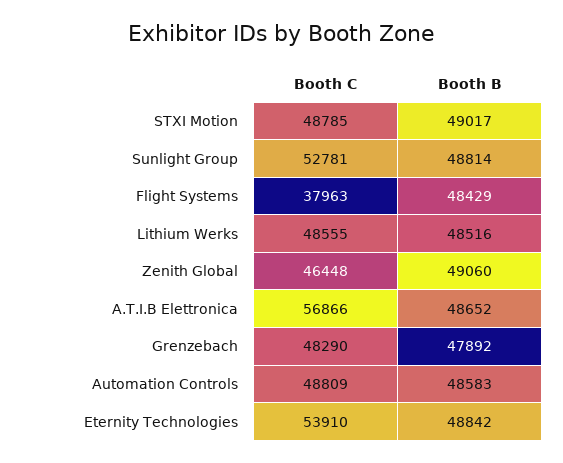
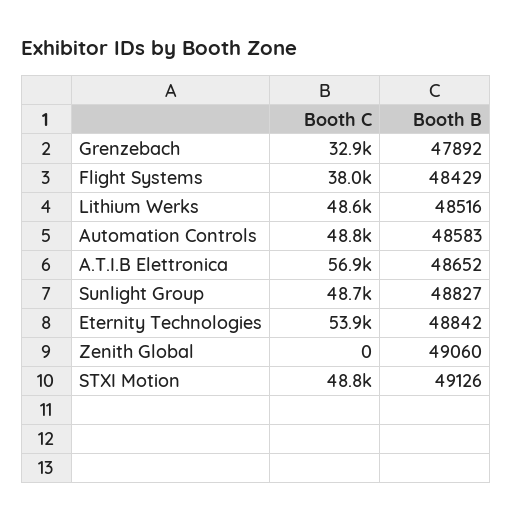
Booth B, STXI Motion: 49017 -> 49126
Booth C, Sunlight Group: 52781 -> 48700
Booth B, Sunlight Group: 48814 -> 48827
Booth C, Zenith Global: 46448 -> 0
Booth C, Grenzebach: 48290 -> 32900

